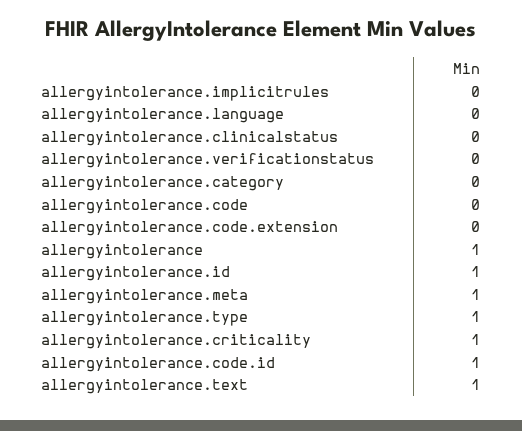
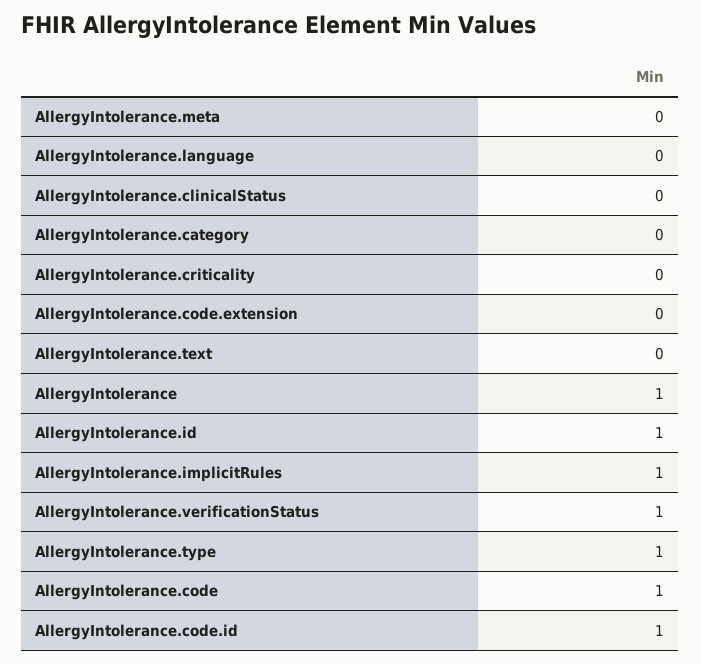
allergyintolerance.implicitrules: 0 -> 1
allergyintolerance.verificationstatus: 0 -> 1
allergyintolerance.code: 0 -> 1
allergyintolerance.meta: 1 -> 0
allergyintolerance.criticality: 1 -> 0
allergyintolerance.text: 1 -> 0

